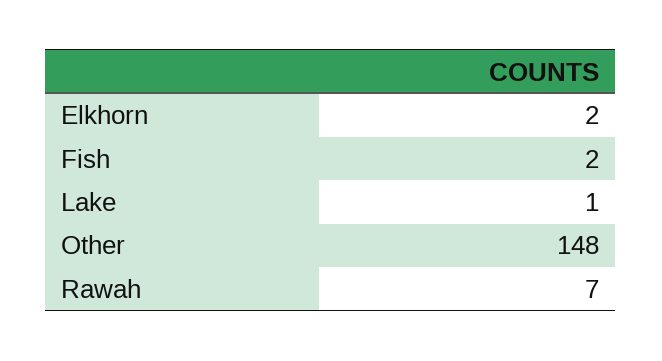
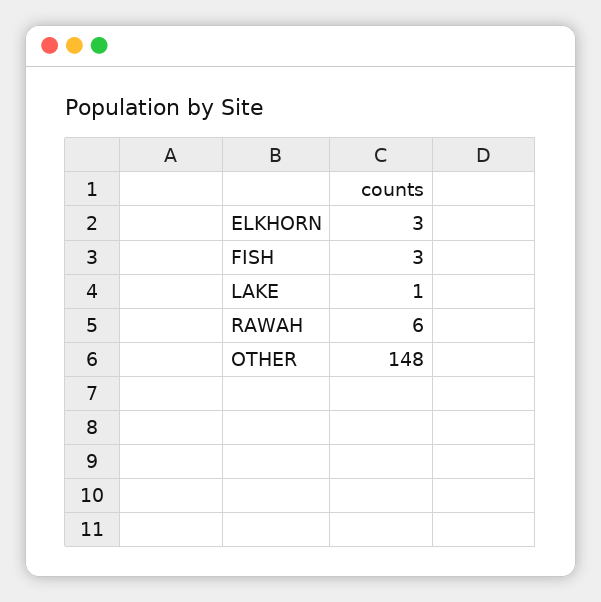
Elkhorn: 2 -> 3
Fish: 2 -> 3
Rawah: 7 -> 6

